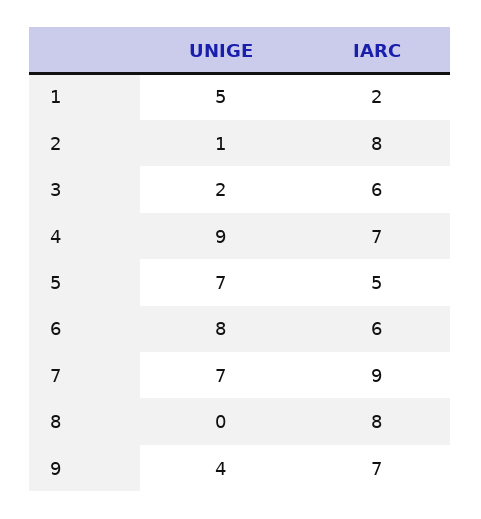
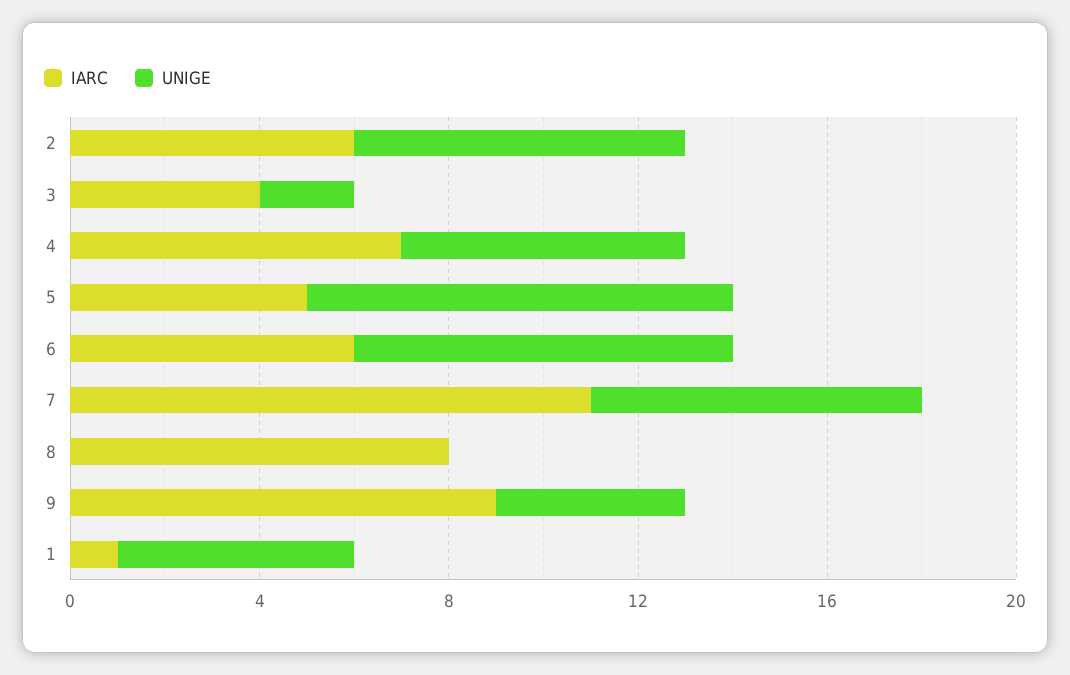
IARC, 1: 2 -> 1
UNIGE, 2: 1 -> 7
IARC, 2: 8 -> 6
IARC, 3: 6 -> 4
UNIGE, 4: 9 -> 6
UNIGE, 5: 7 -> 9
IARC, 7: 9 -> 11
IARC, 9: 7 -> 9

